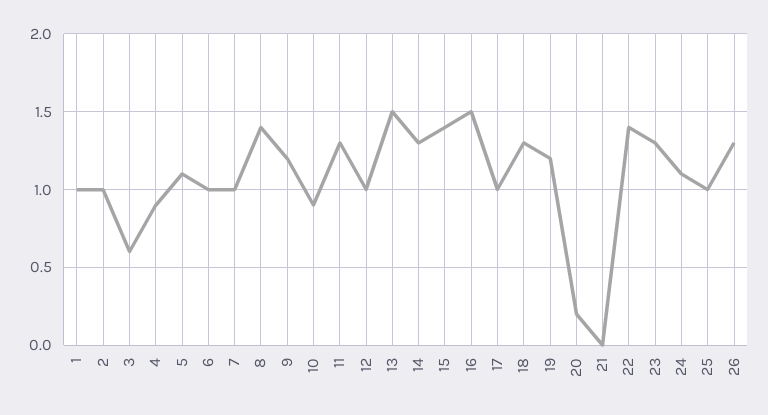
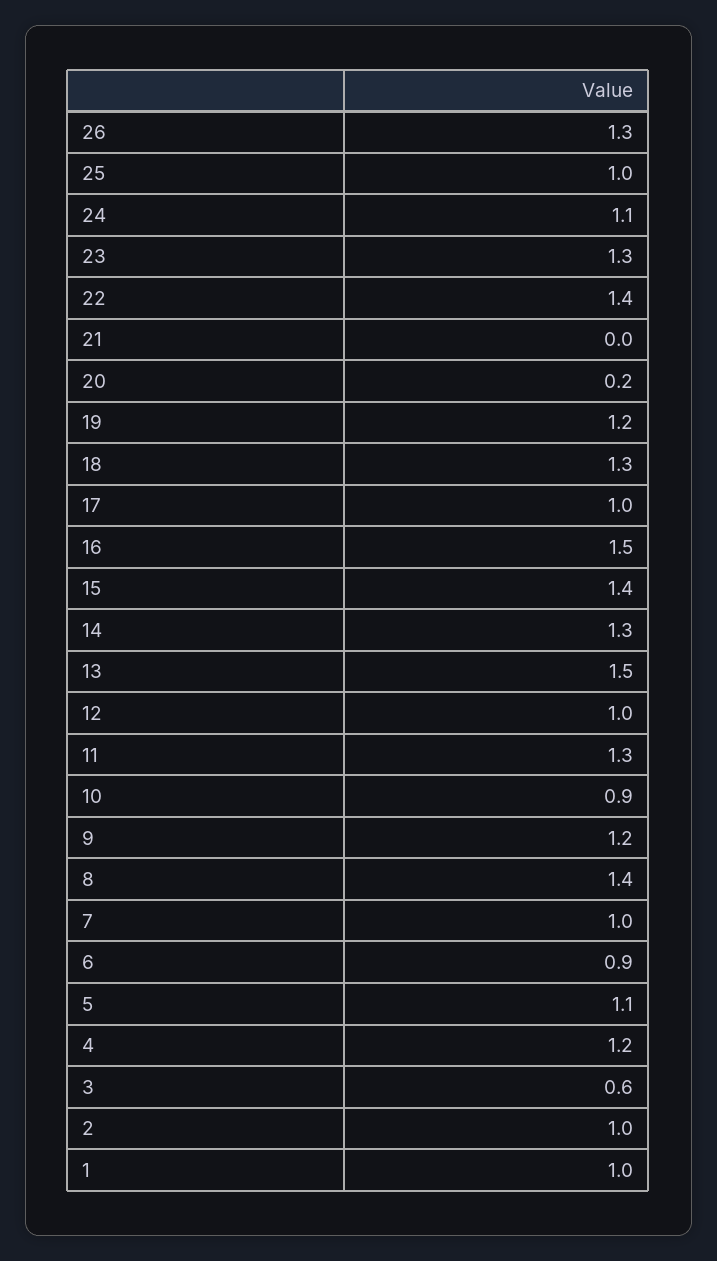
4: 0.9 -> 1.2
6: 1 -> 0.9

